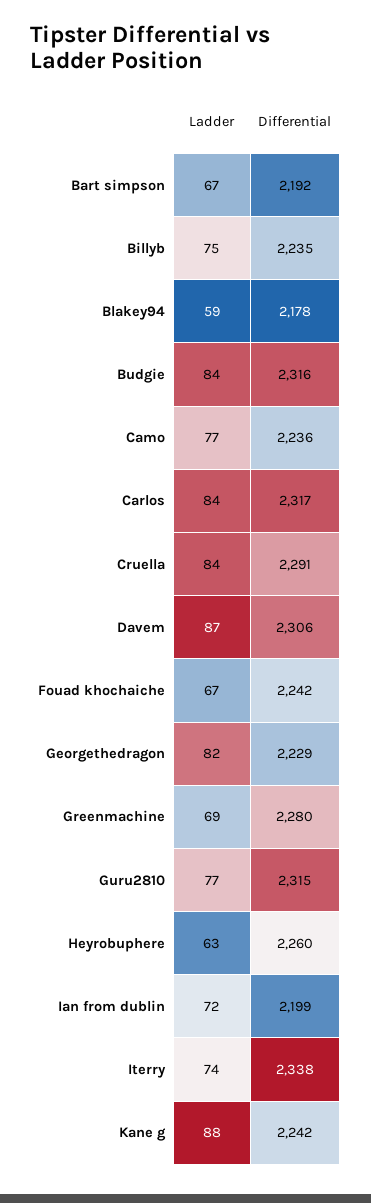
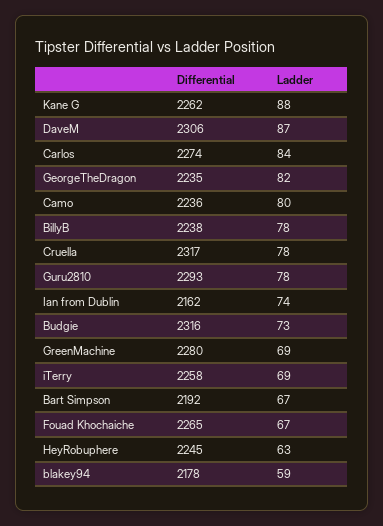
Ladder, Billyb: 75 -> 78
Differential, Billyb: 2235 -> 2238
Ladder, Budgie: 84 -> 73
Ladder, Camo: 77 -> 80
Differential, Carlos: 2317 -> 2274
Ladder, Cruella: 84 -> 78
Differential, Cruella: 2291 -> 2317
Differential, Fouad khochaiche: 2242 -> 2265
Differential, Georgethedragon: 2229 -> 2235
Ladder, Guru2810: 77 -> 78
Differential, Guru2810: 2315 -> 2293
Differential, Heyrobuphere: 2260 -> 2245
Ladder, Ian from dublin: 72 -> 74
Differential, Ian from dublin: 2199 -> 2162
Ladder, Iterry: 74 -> 69
Differential, Iterry: 2338 -> 2258
Differential, Kane g: 2242 -> 2262

